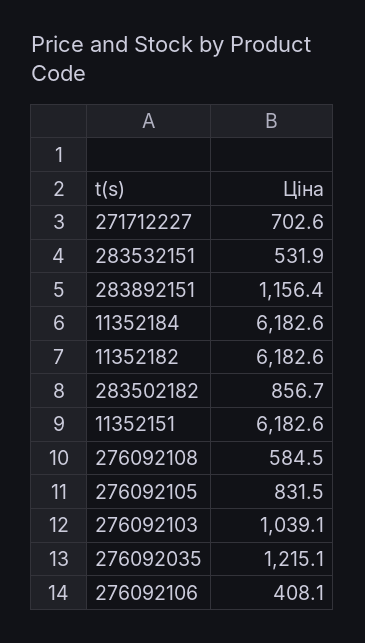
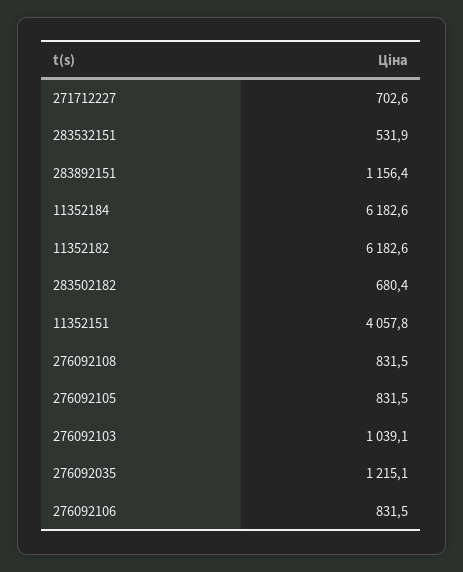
283502182: 856.7 -> 680.4
11352151: 6182.6 -> 4057.8
276092108: 584.5 -> 831.5
276092106: 408.1 -> 831.5

